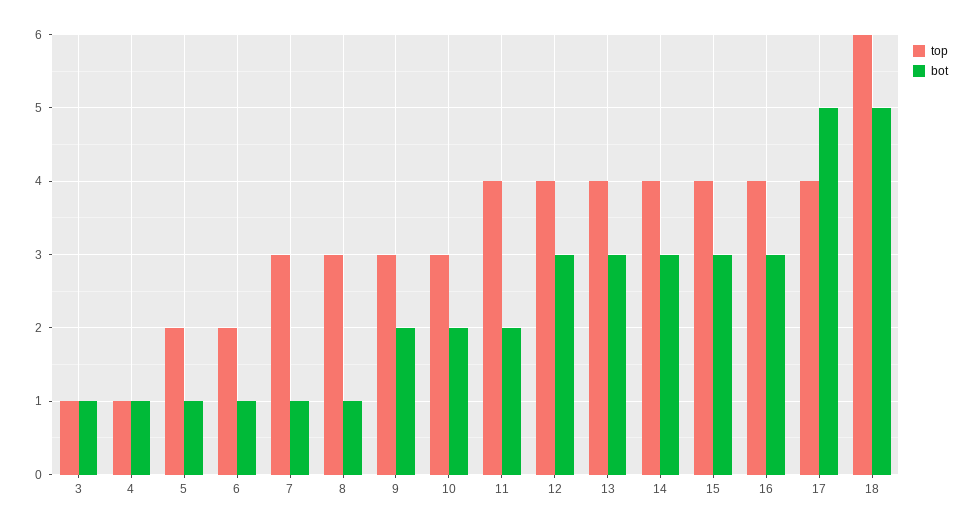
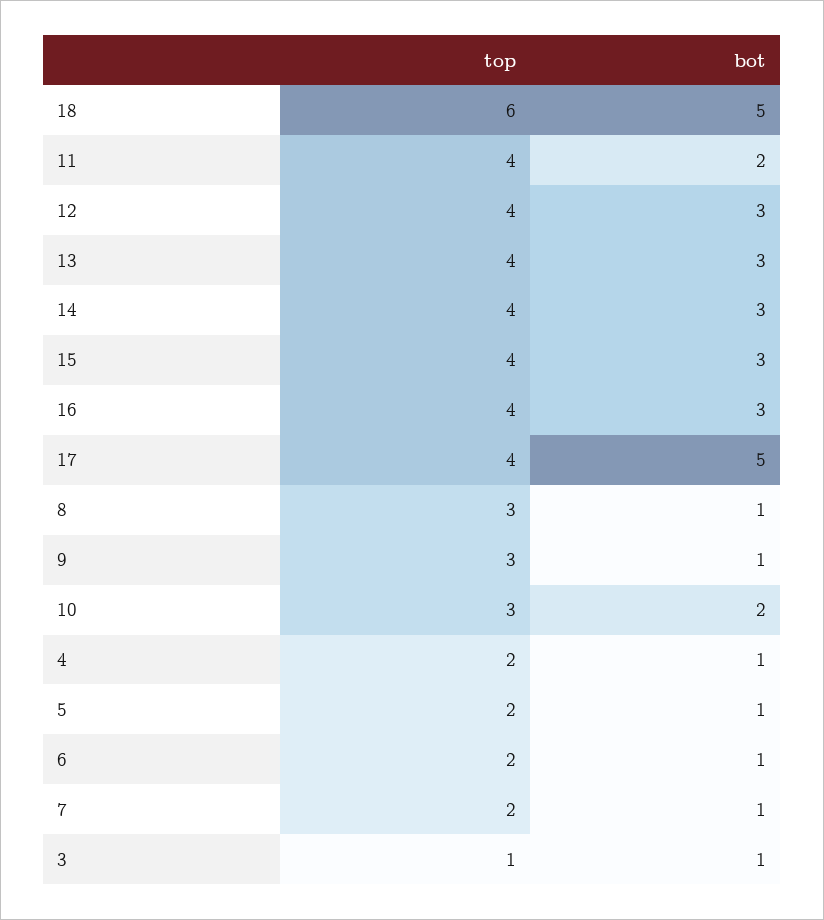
top, 4: 1 -> 2
top, 7: 3 -> 2
bot, 9: 2 -> 1

